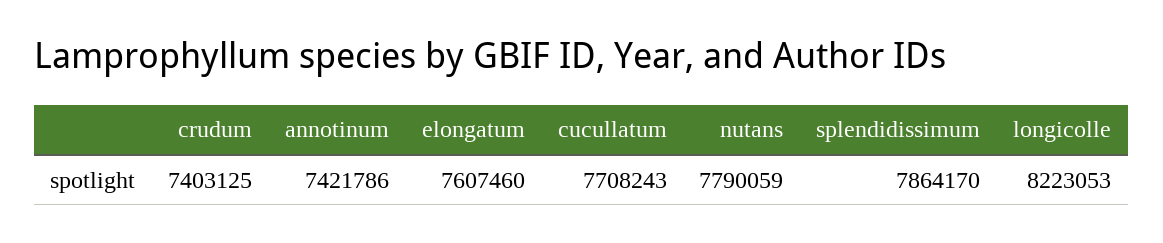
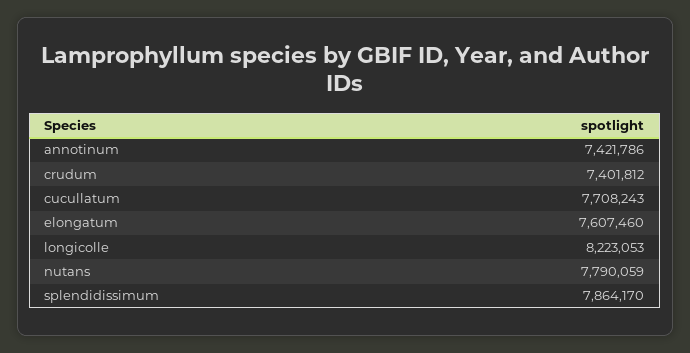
crudum: 7403125 -> 7401812

